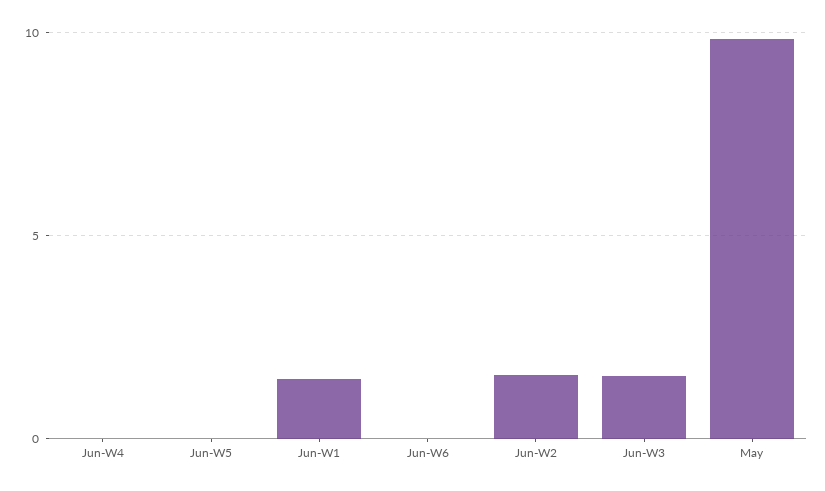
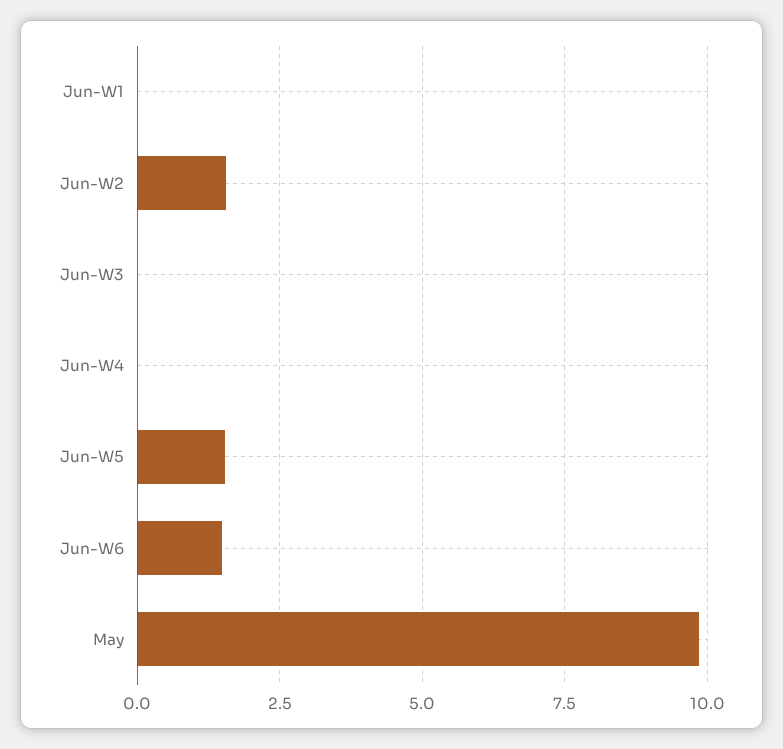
Jun-W5: 0 -> 1.5
Jun-W1: 1.5 -> 0
Jun-W6: 0 -> 1.5
Jun-W3: 1.5 -> 0

